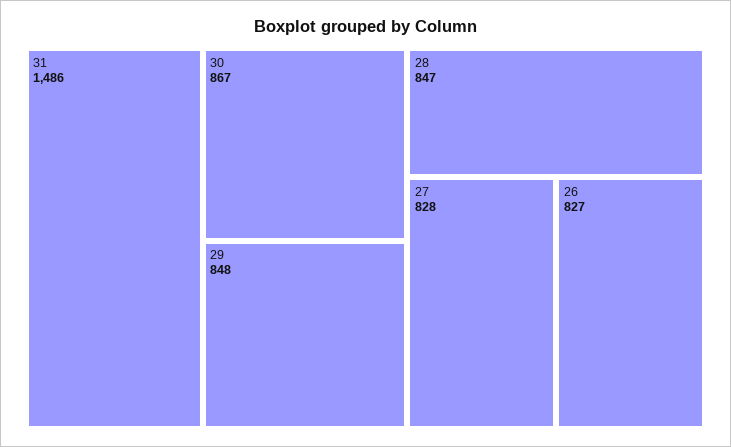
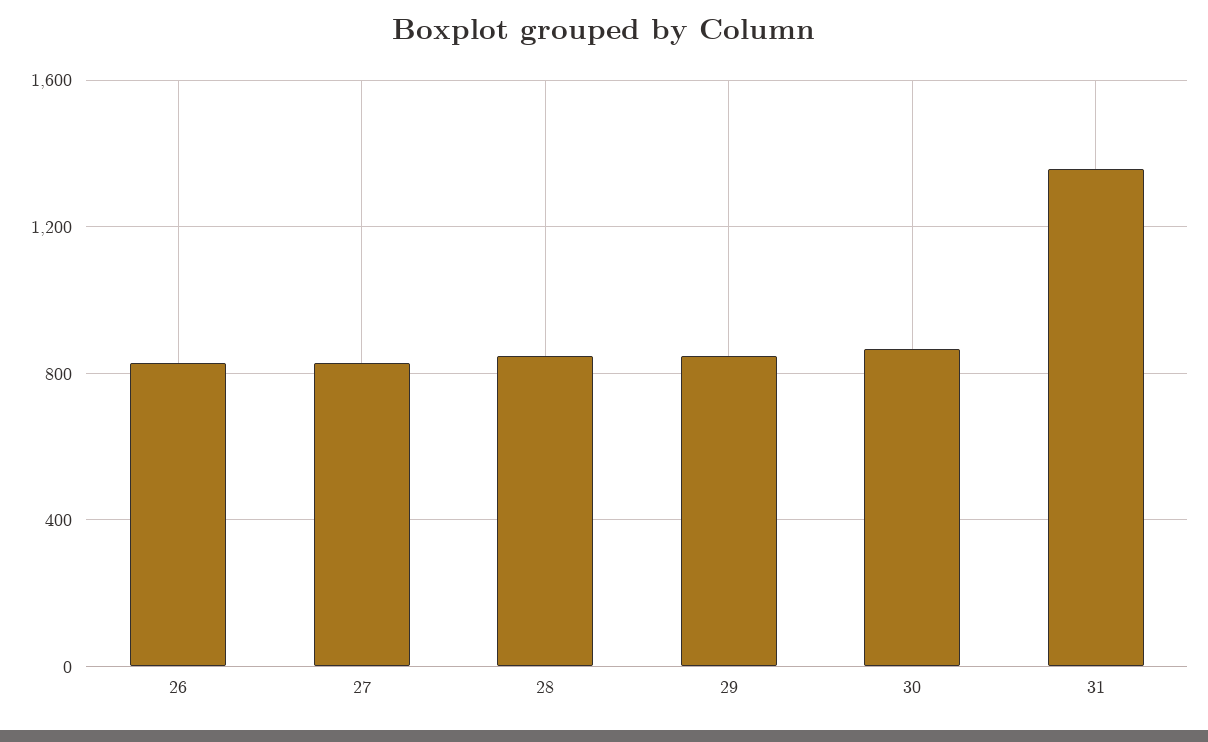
31: 1486 -> 1350

